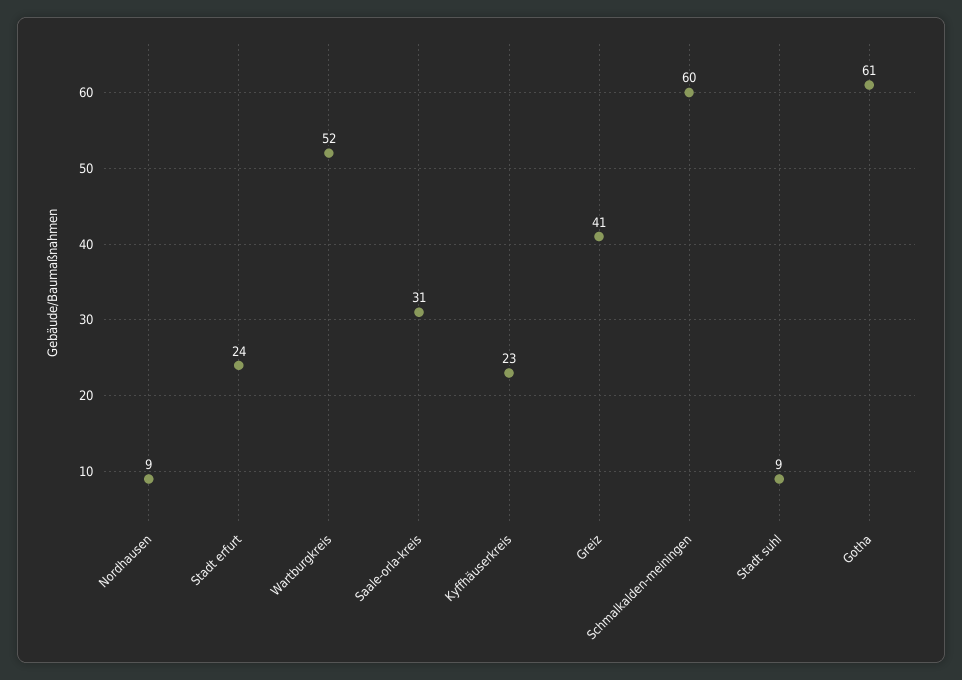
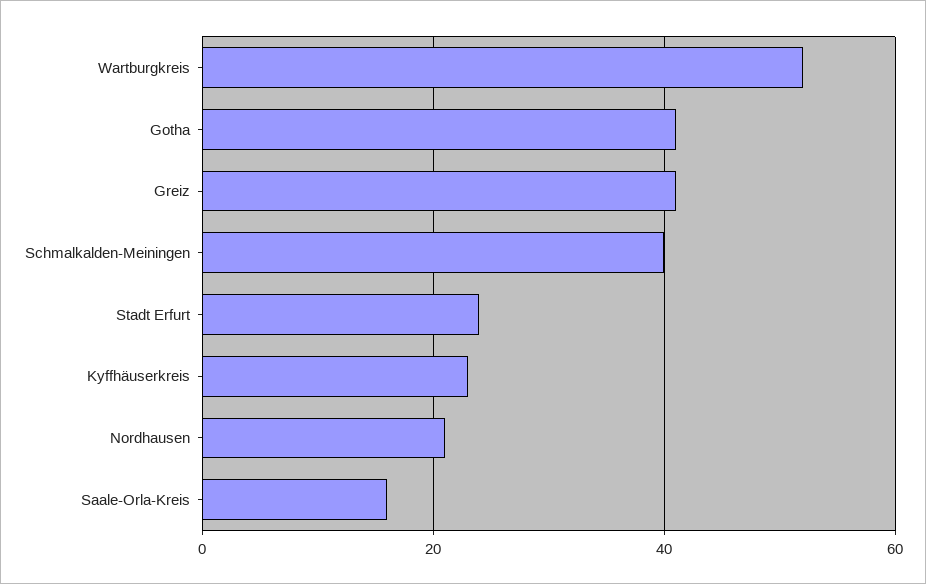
Nordhausen: 9 -> 20
Saale-orla-kreis: 31 -> 15
Schmalkalden-meiningen: 60 -> 40
Stadt suhl: 9 -> none
Gotha: 61 -> 40

